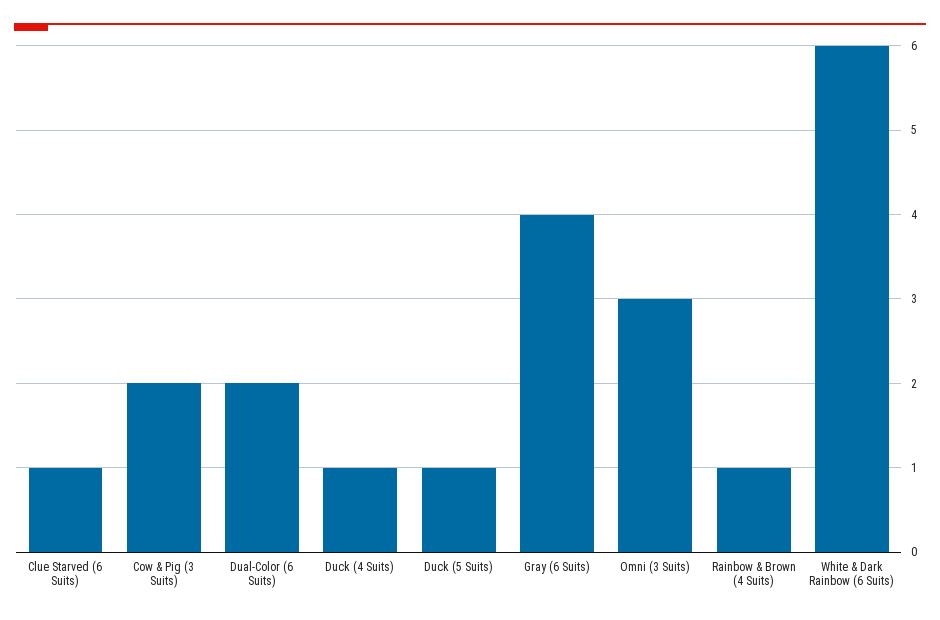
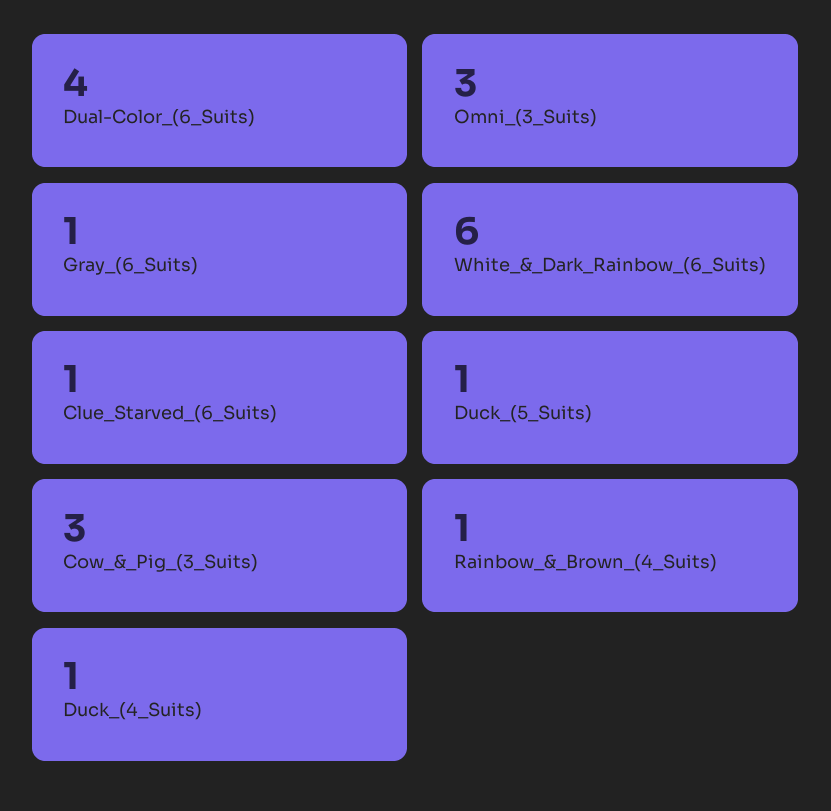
Cow & Pig (3 Suits): 2 -> 3
Dual-Color (6 Suits): 2 -> 4
Gray (6 Suits): 4 -> 1

